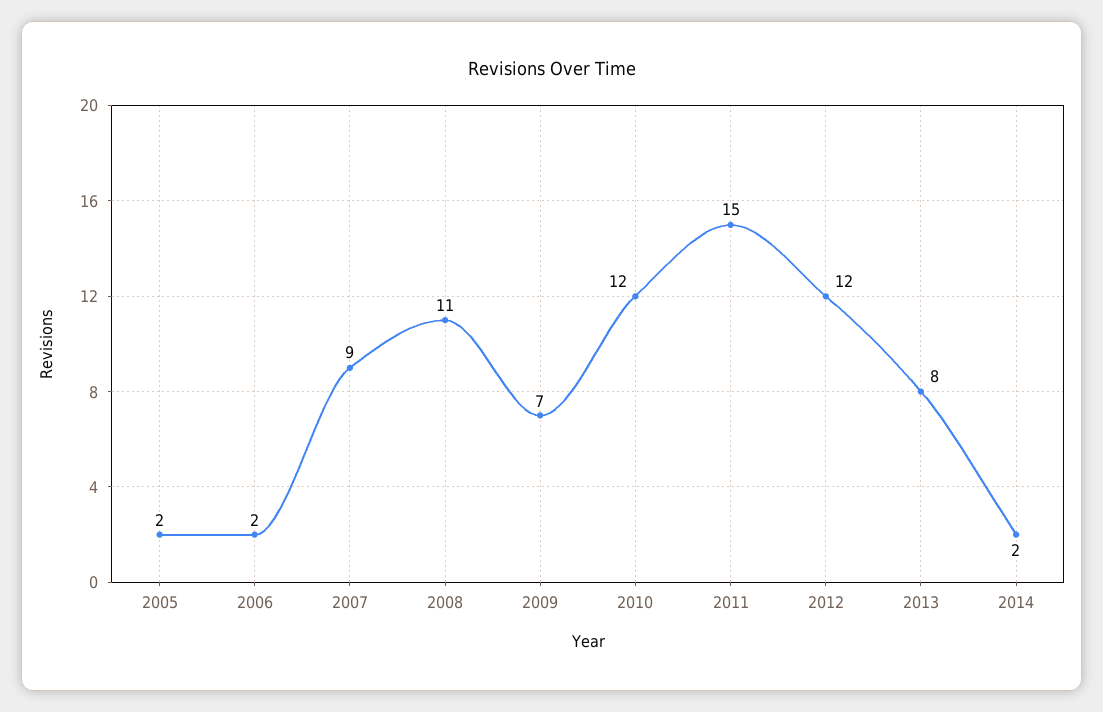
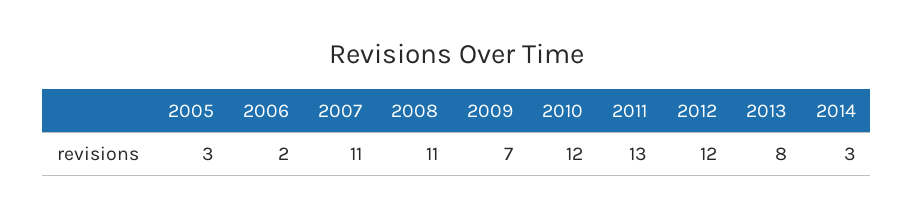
2005: 2 -> 3
2007: 9 -> 11
2011: 15 -> 13
2014: 2 -> 3

